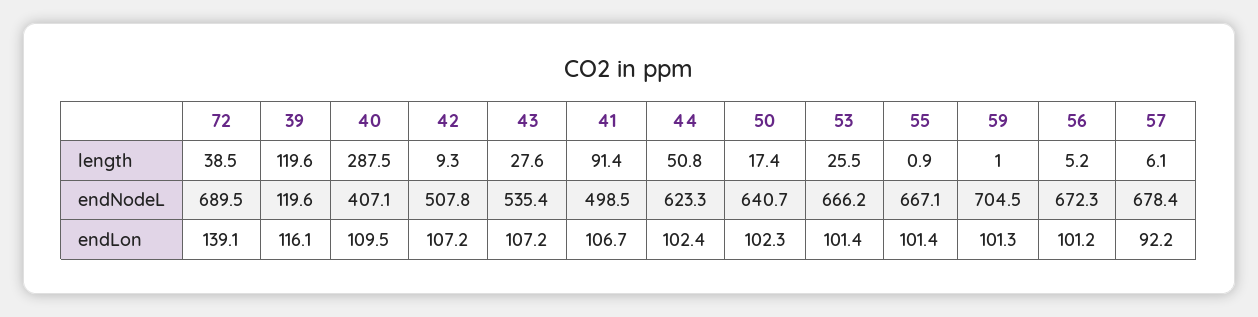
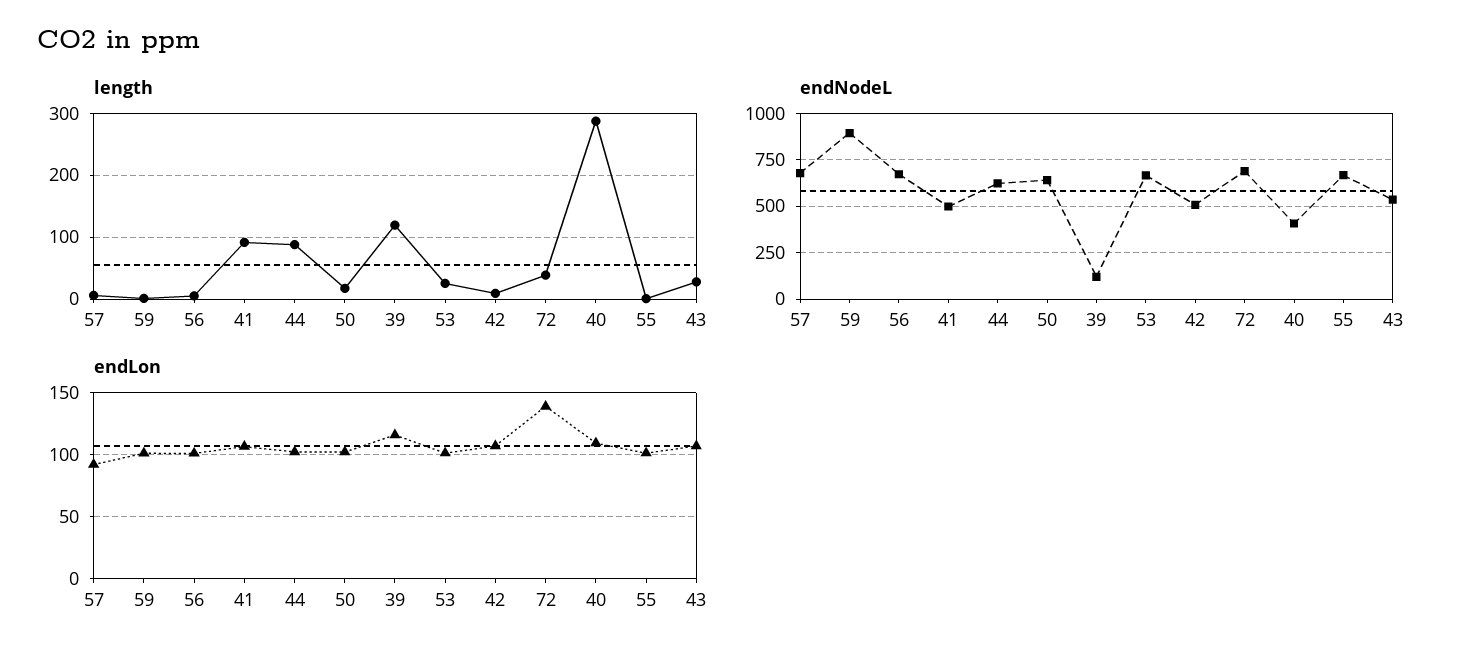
length, 44: 50.8 -> 90
endNodeL, 59: 704.5 -> 900

